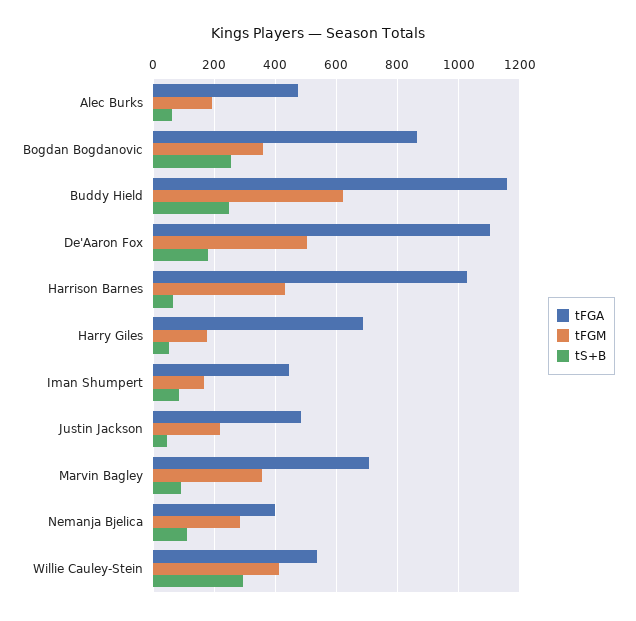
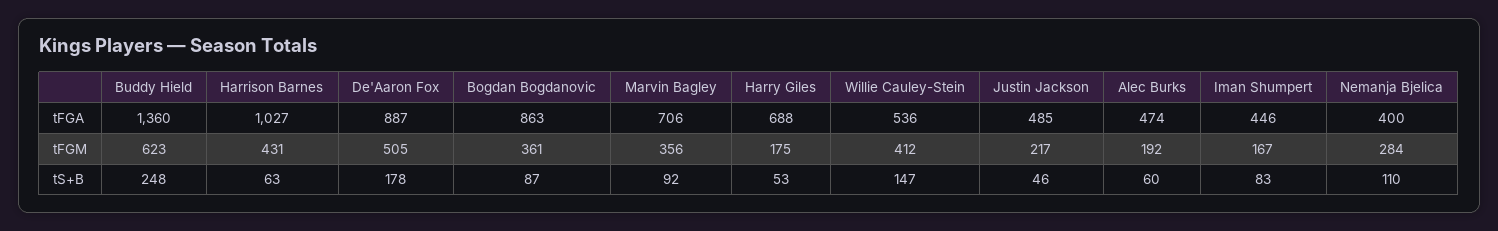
tS+B, Bogdan Bogdanovic: 260 -> 87
tFGA, Buddy Hield: 1160 -> 1360
tFGA, De'Aaron Fox: 1100 -> 887
tS+B, Willie Cauley-Stein: 300 -> 147

